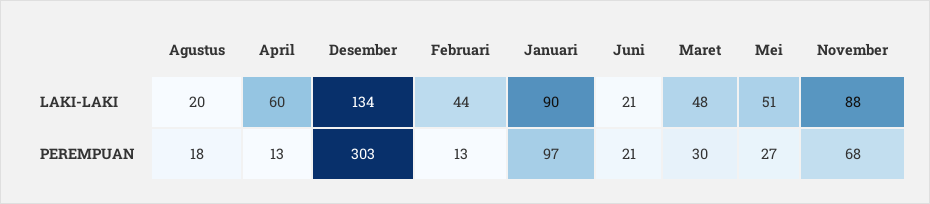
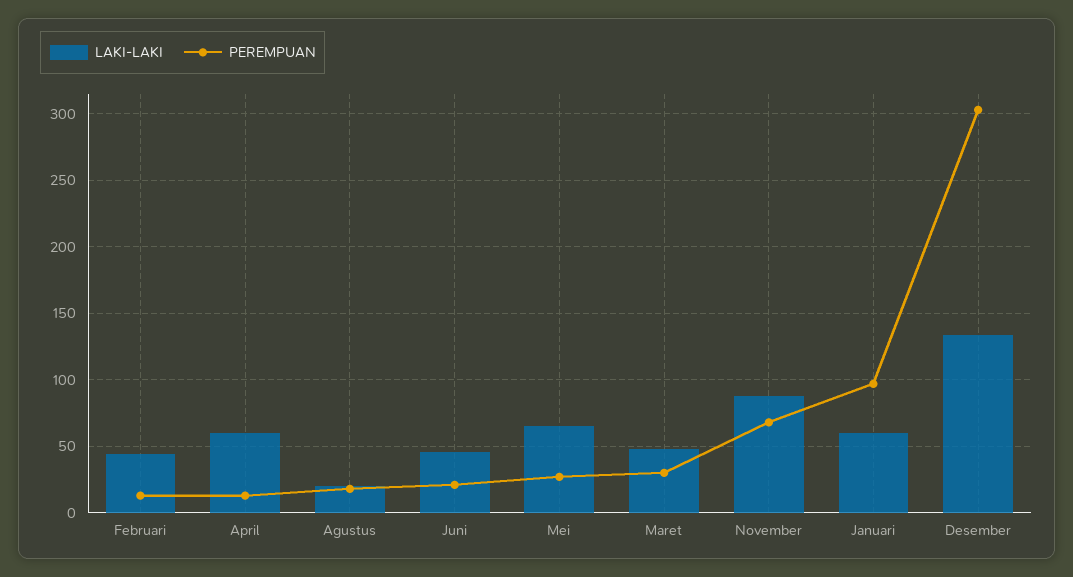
LAKI-LAKI, Januari: 90 -> 60
LAKI-LAKI, Juni: 21 -> 45
LAKI-LAKI, Mei: 51 -> 65

